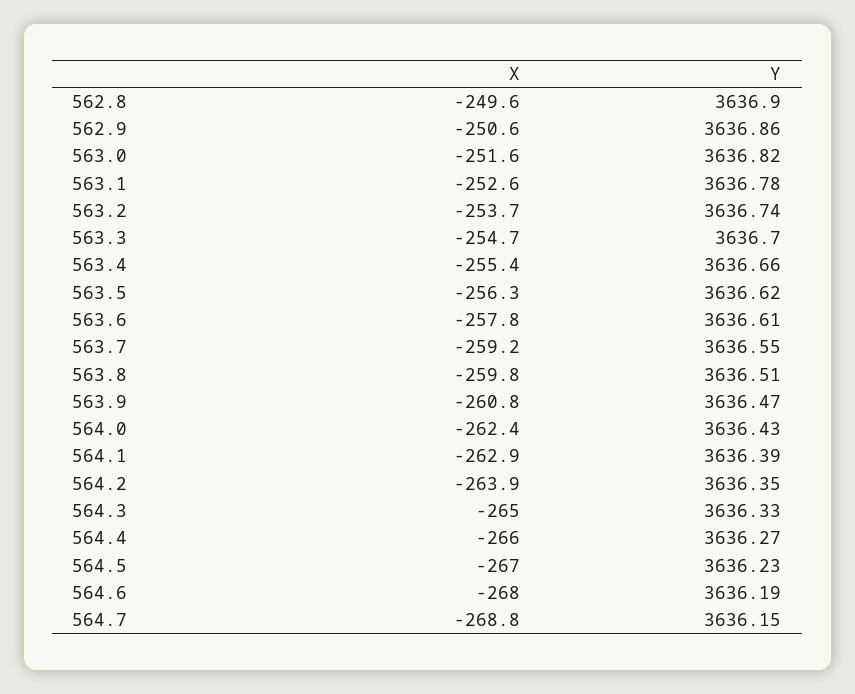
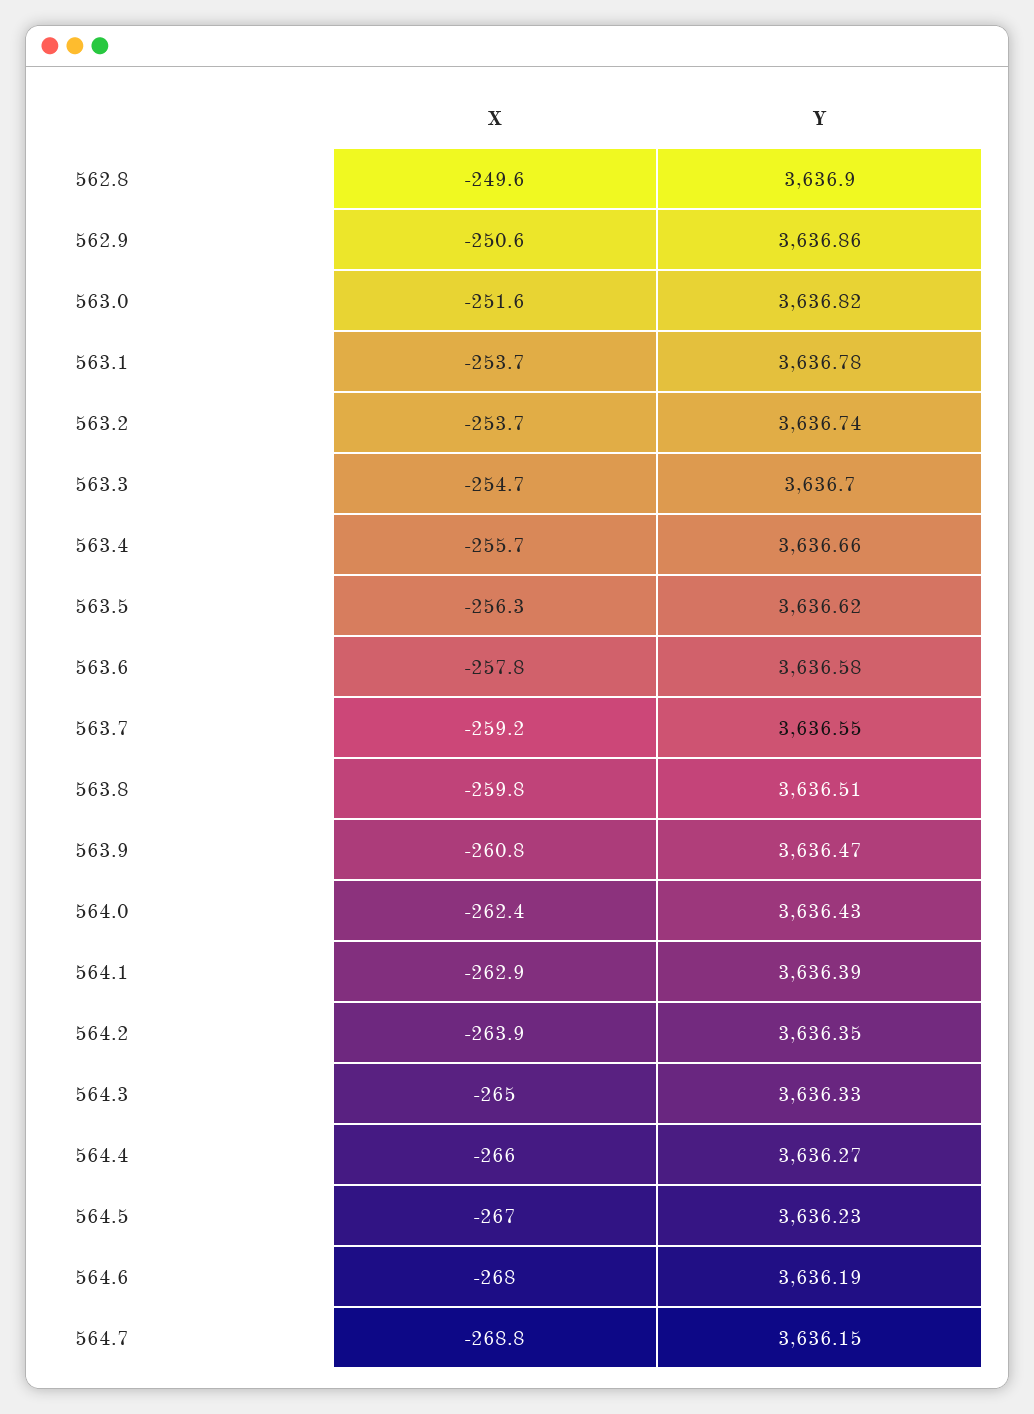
X, 563.1: -252.6 -> -253.7
X, 563.4: -255.4 -> -255.7
Y, 563.6: 3636.61 -> 3636.58

